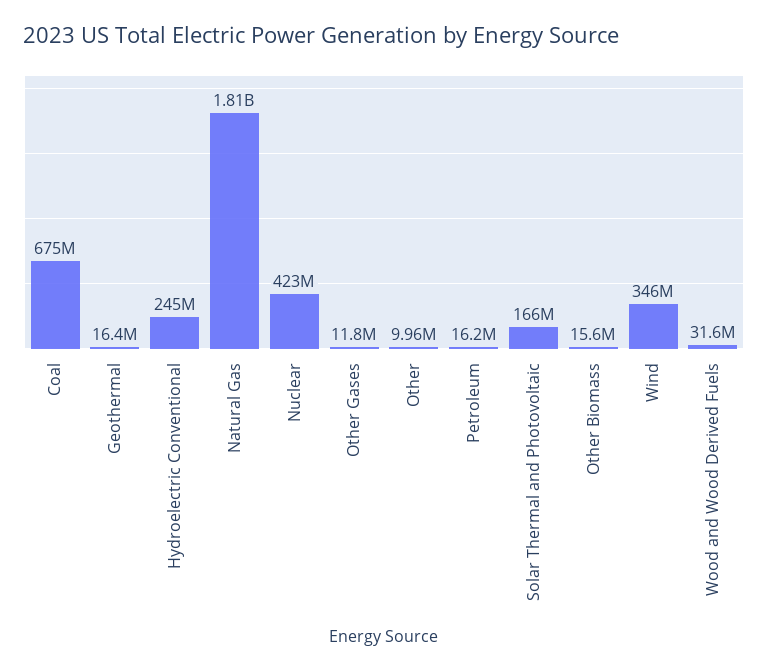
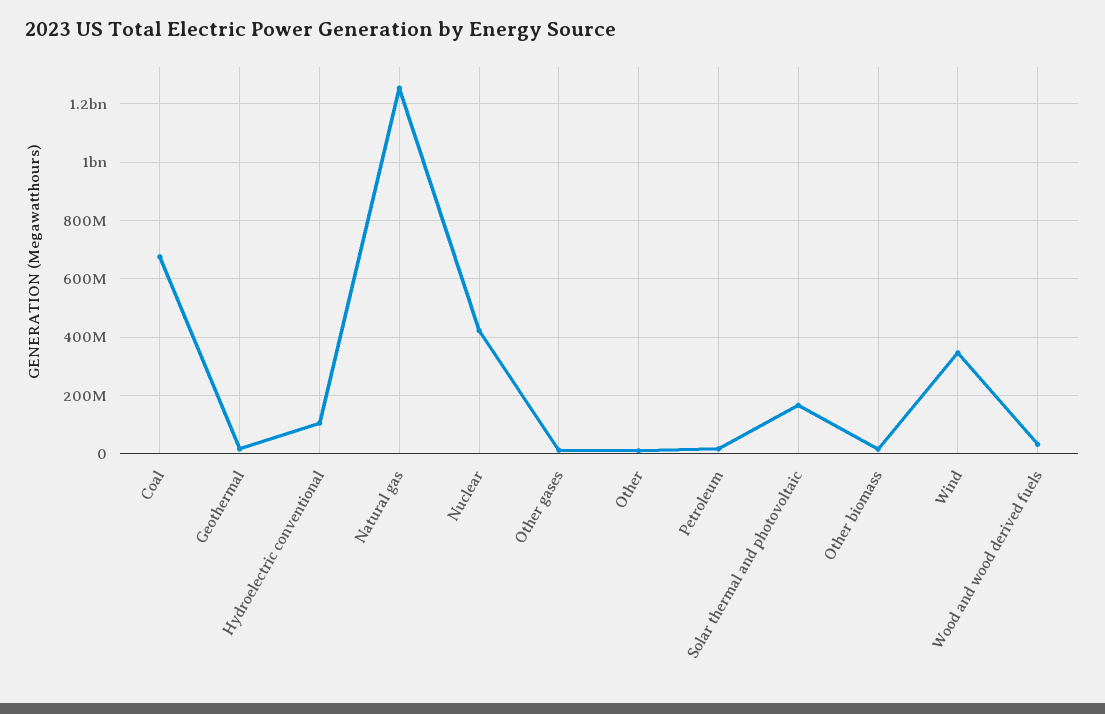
Hydroelectric Conventional: 245000000 -> 100000000
Natural Gas: 1810000000 -> 1250000000

